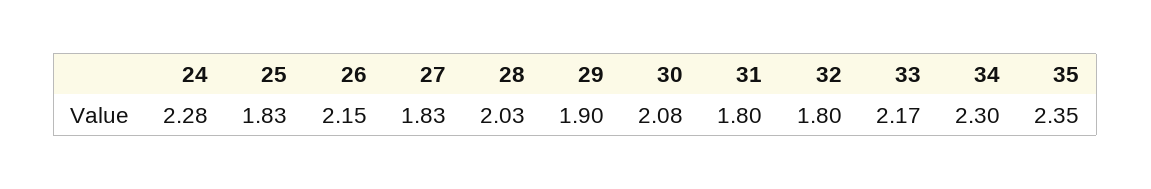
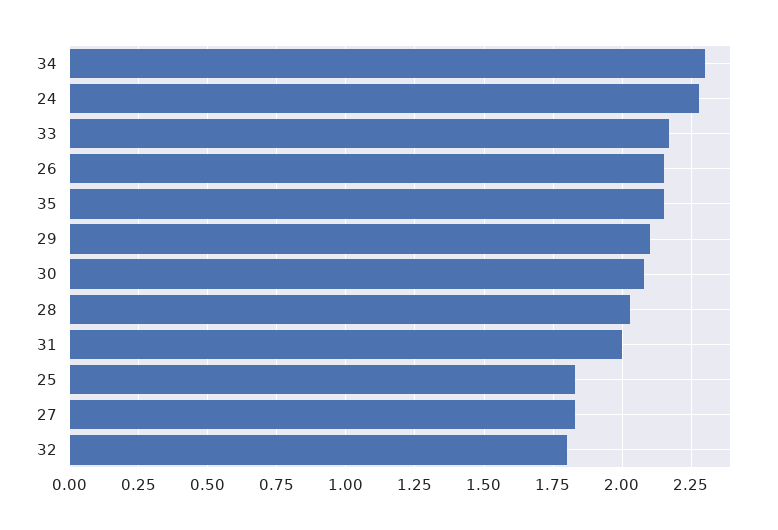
29: 1.9 -> 2.1
31: 1.8 -> 2
35: 2.35 -> 2.15

